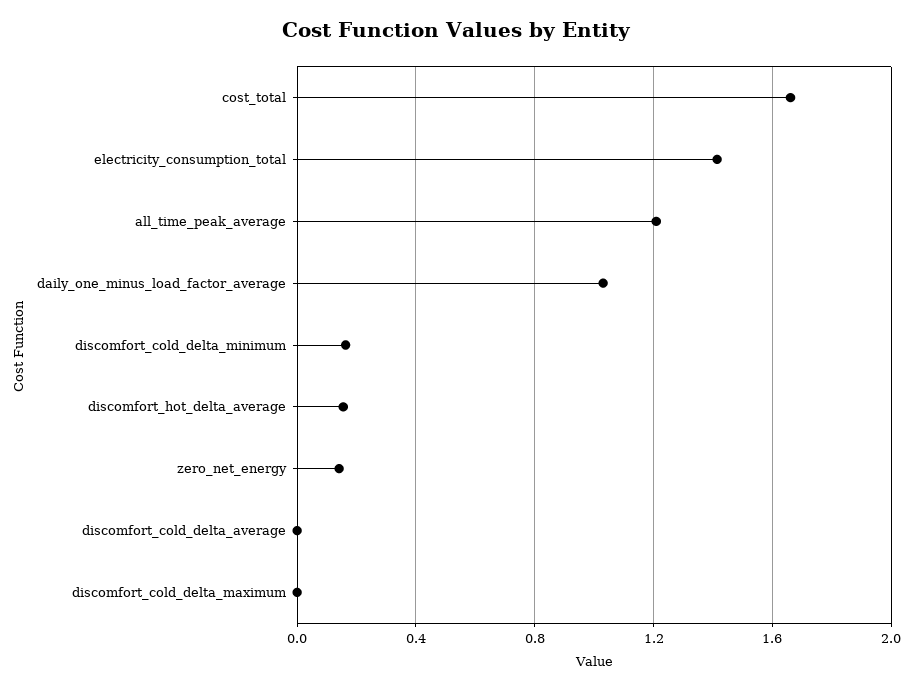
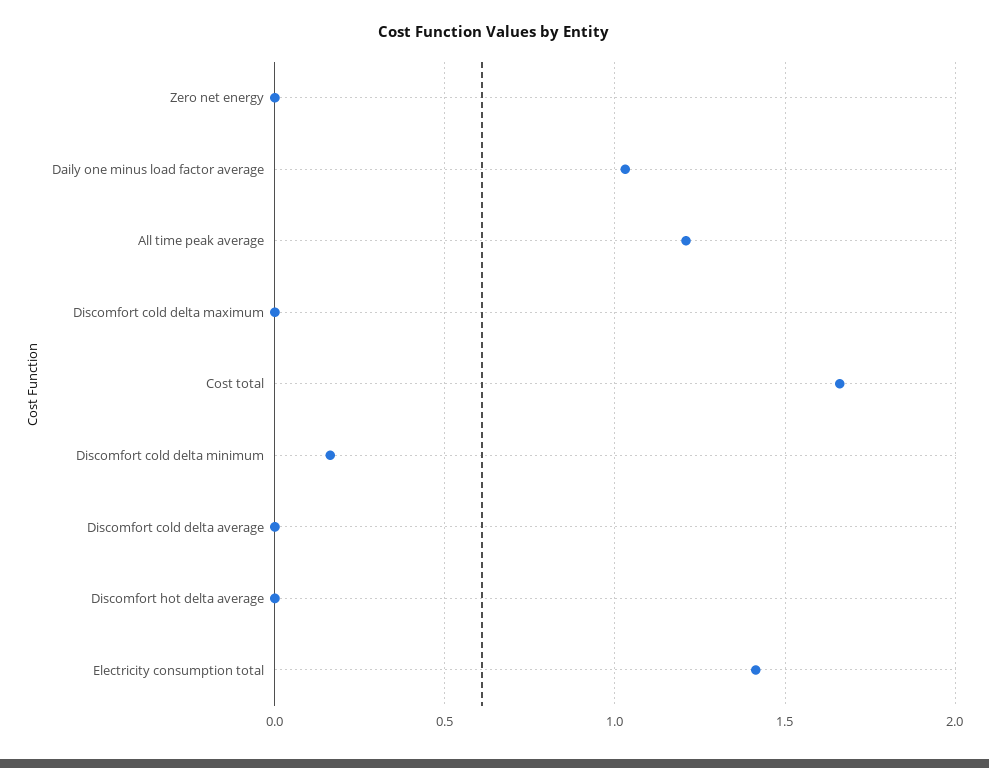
discomfort_hot_delta_average: 0.15 -> 0
zero_net_energy: 0.15 -> 0

